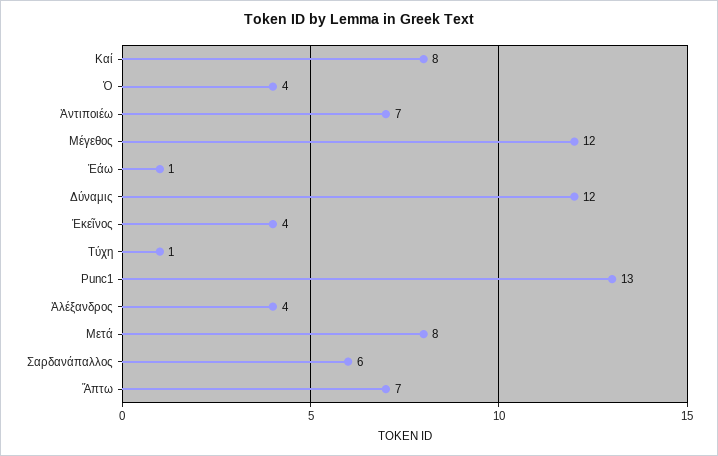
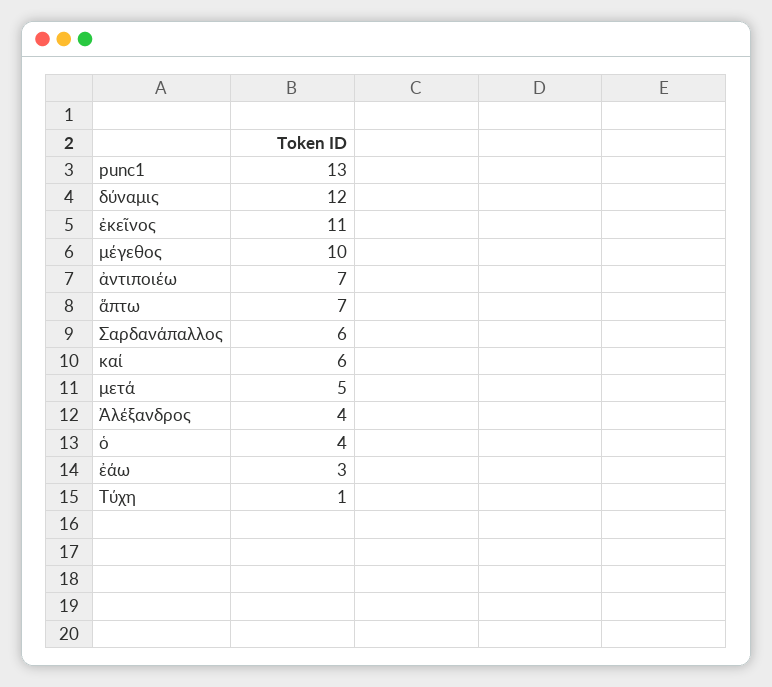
Καί: 8 -> 6
Μέγεθος: 12 -> 10
Ἐάω: 1 -> 3
Ἐκεῖνος: 4 -> 11
Μετά: 8 -> 5

